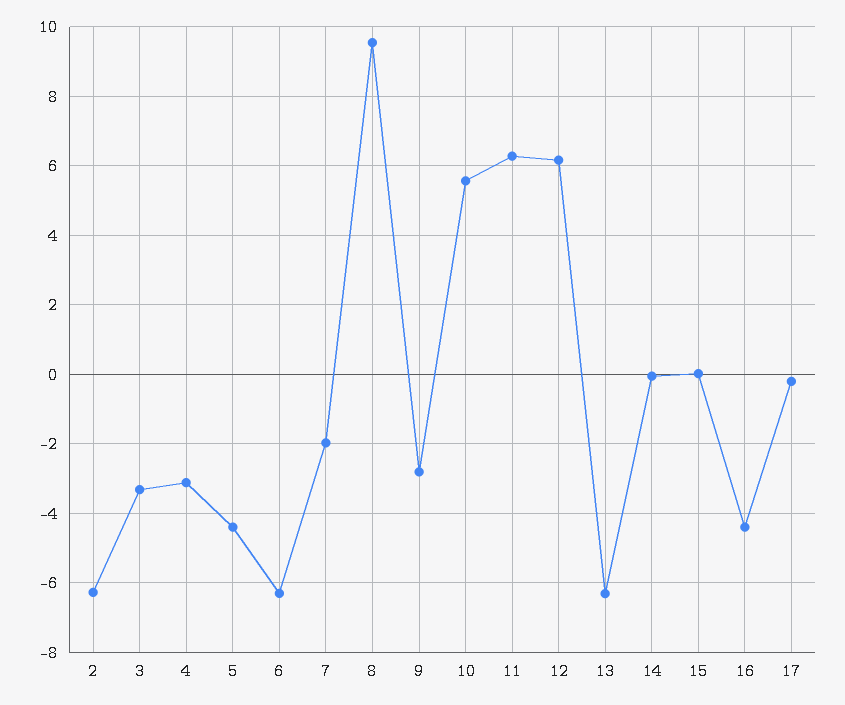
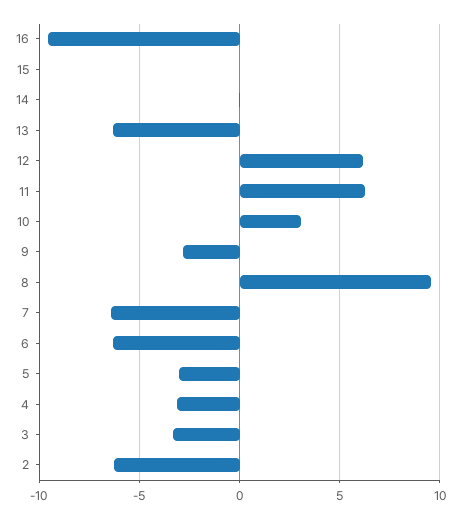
5: -4.4 -> -3
7: -2 -> -6.5
10: 5.6 -> 3
16: -4.4 -> -9.5
17: -0.2 -> none

